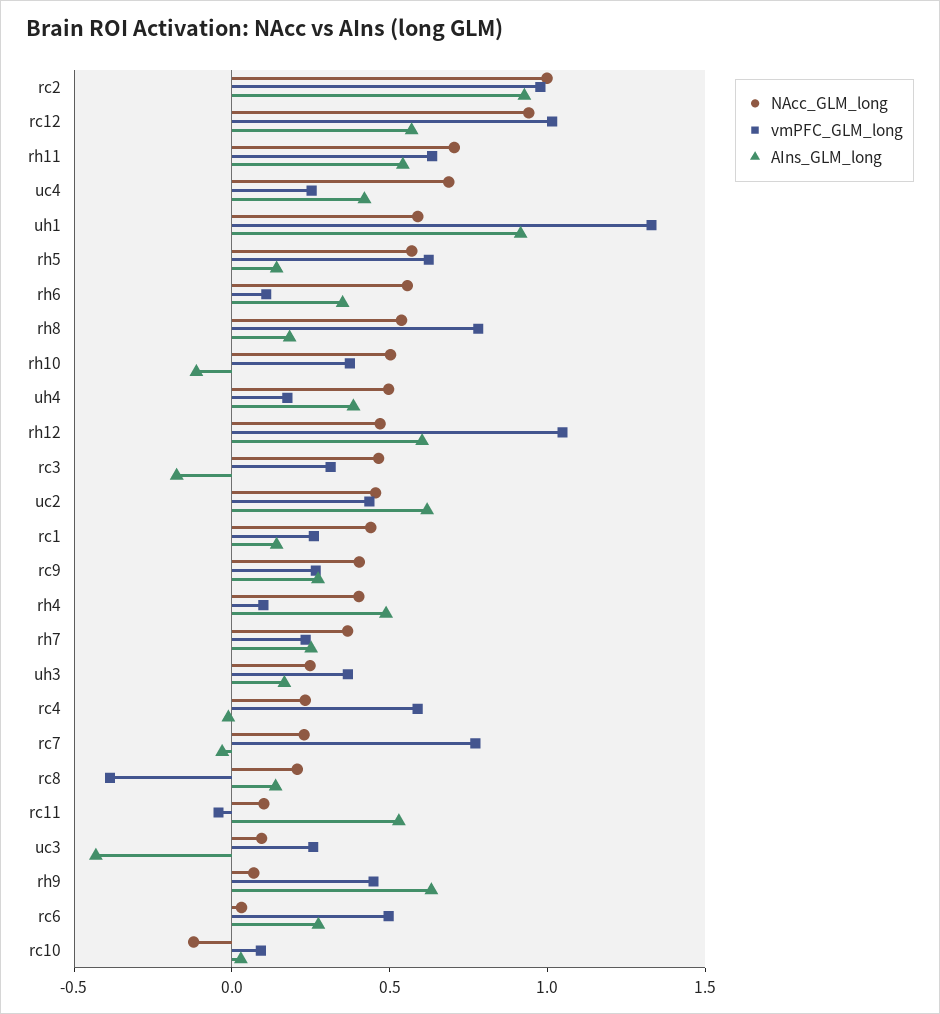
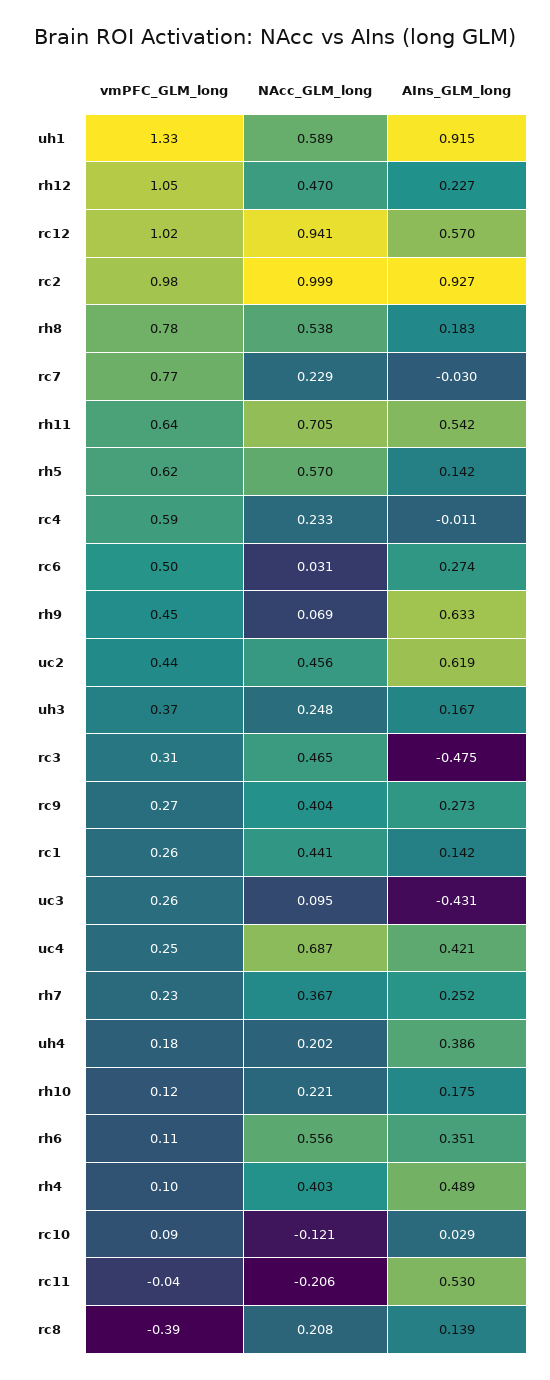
NAcc_GLM_long, rh10: 0.5 -> 0.221
vmPFC_GLM_long, rh10: 0.4 -> 0.12
AIns_GLM_long, rh10: -0.1 -> 0.175
NAcc_GLM_long, uh4: 0.5 -> 0.202
AIns_GLM_long, rh12: 0.6 -> 0.227
AIns_GLM_long, rc3: -0.2 -> -0.475
NAcc_GLM_long, rc11: 0.1 -> -0.206

